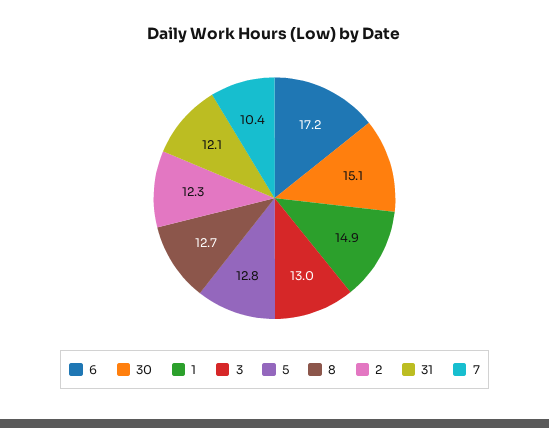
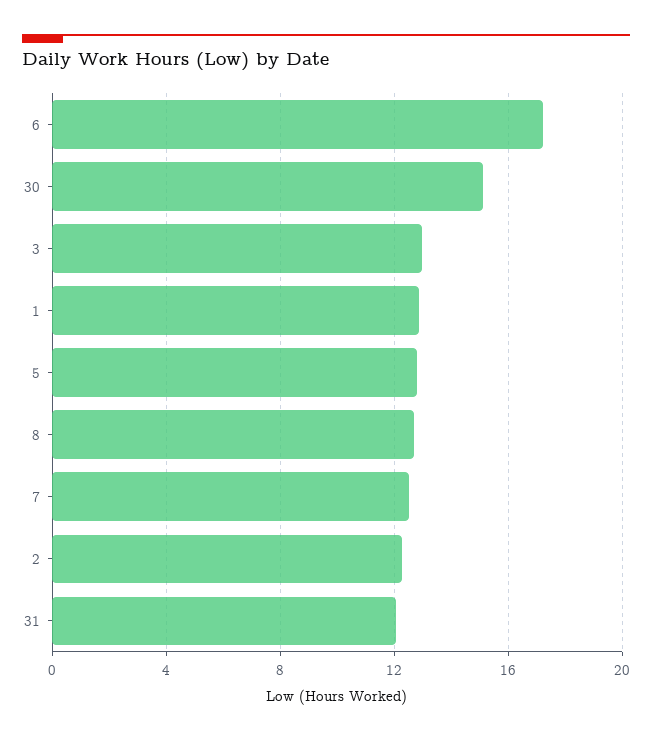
1: 14.9 -> 13
7: 10.4 -> 12.5

